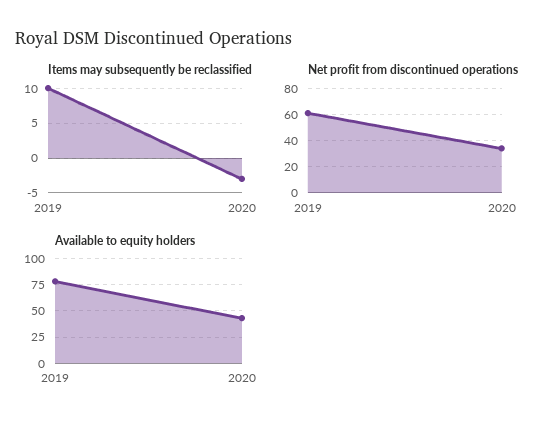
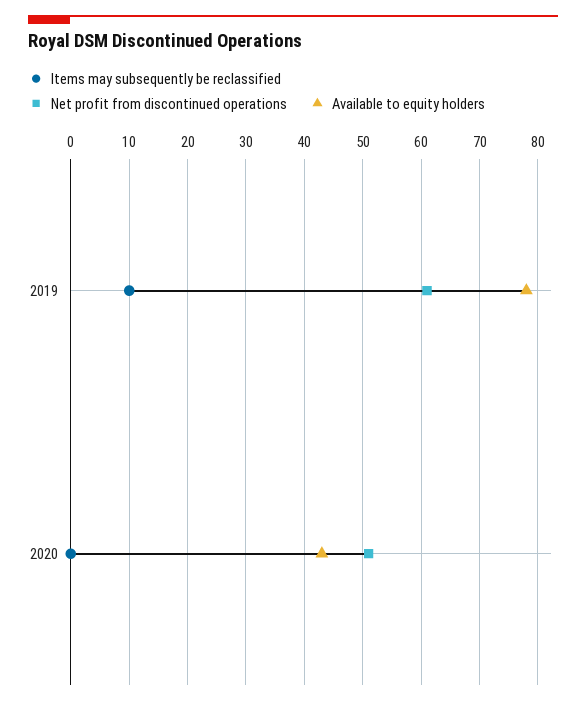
Items may subsequently be reclassified, 2020: -3 -> 0
Net profit from discontinued operations, 2020: 35 -> 50

